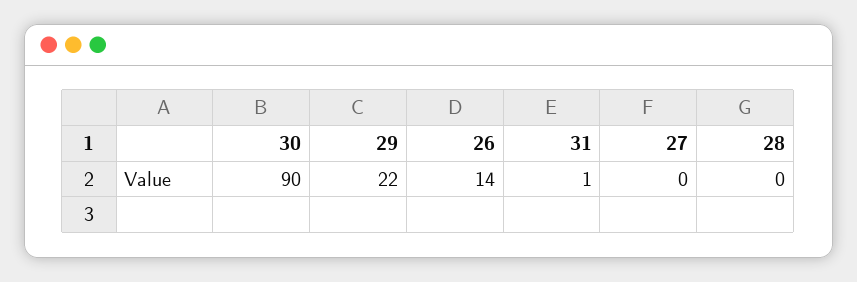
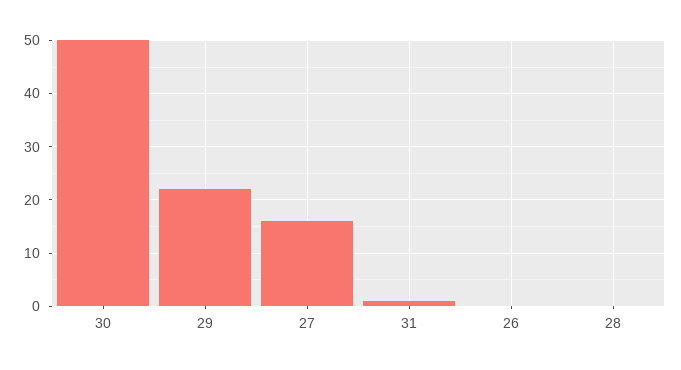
30: 90 -> 50
26: 14 -> 0
27: 0 -> 15

